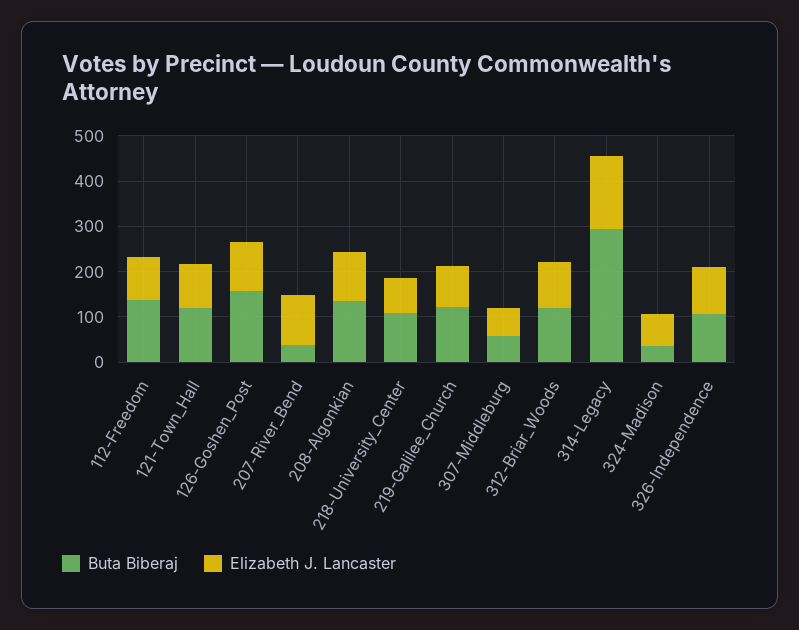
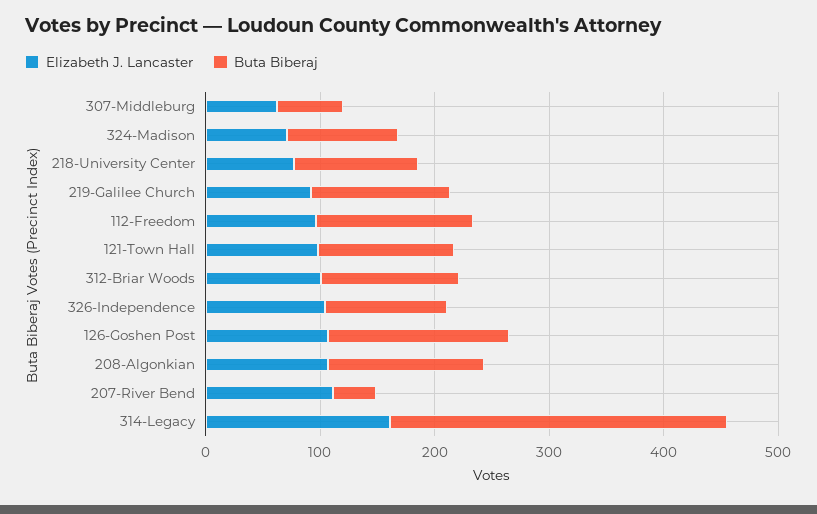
Buta Biberaj, 324-Madison: 40 -> 100

